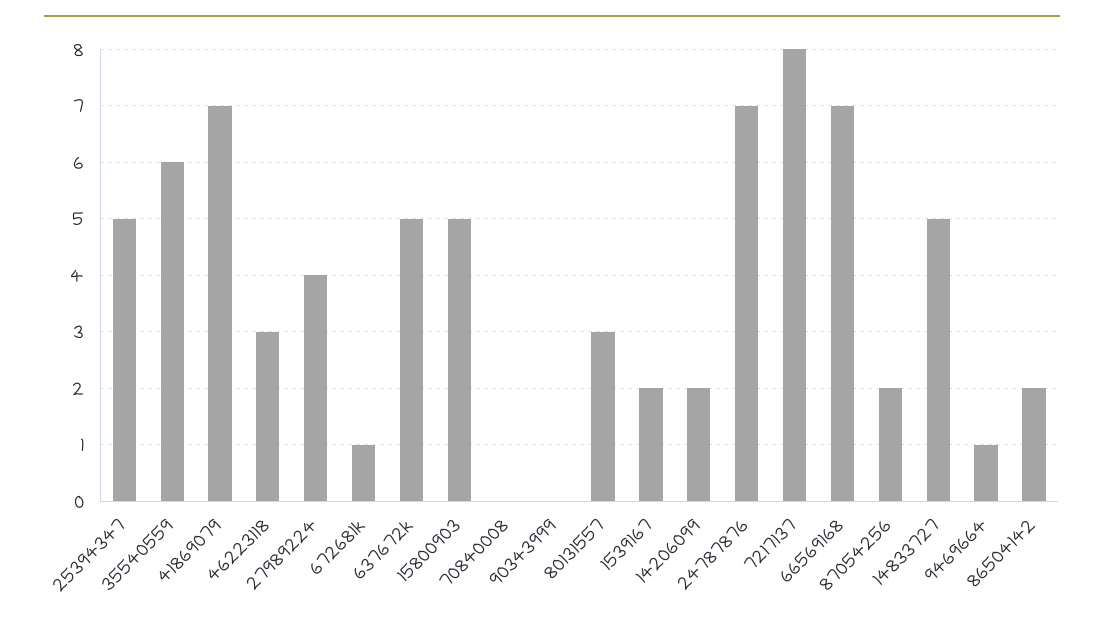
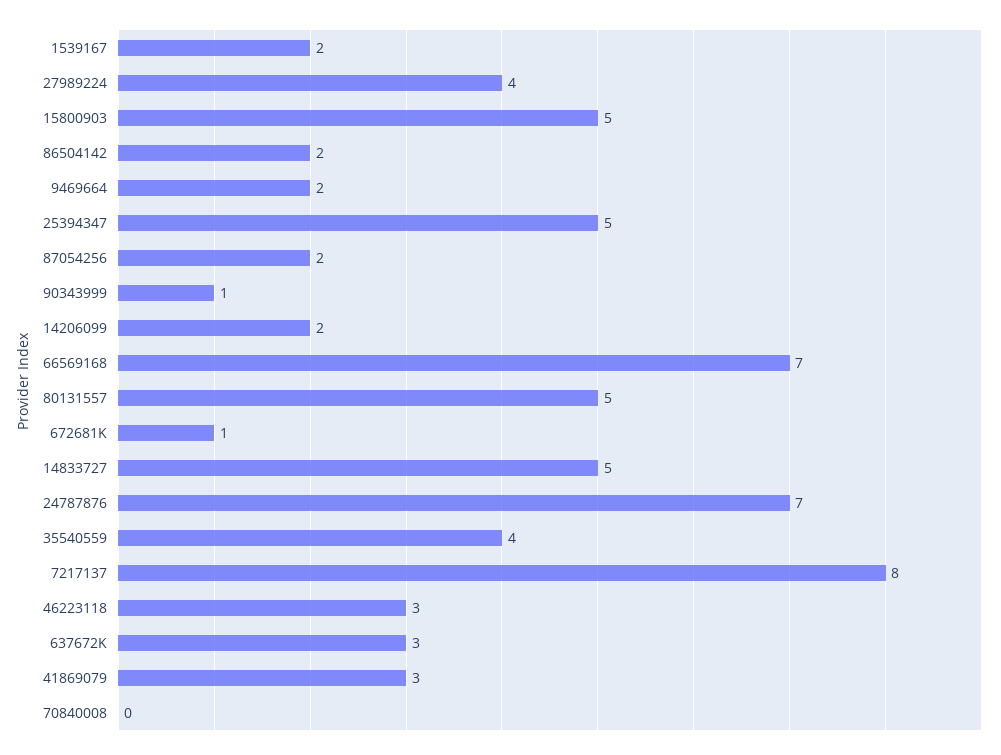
35540559: 6 -> 4
41869079: 7 -> 3
637672k: 5 -> 3
90343999: 0 -> 1
80131557: 3 -> 5
9469664: 1 -> 2

